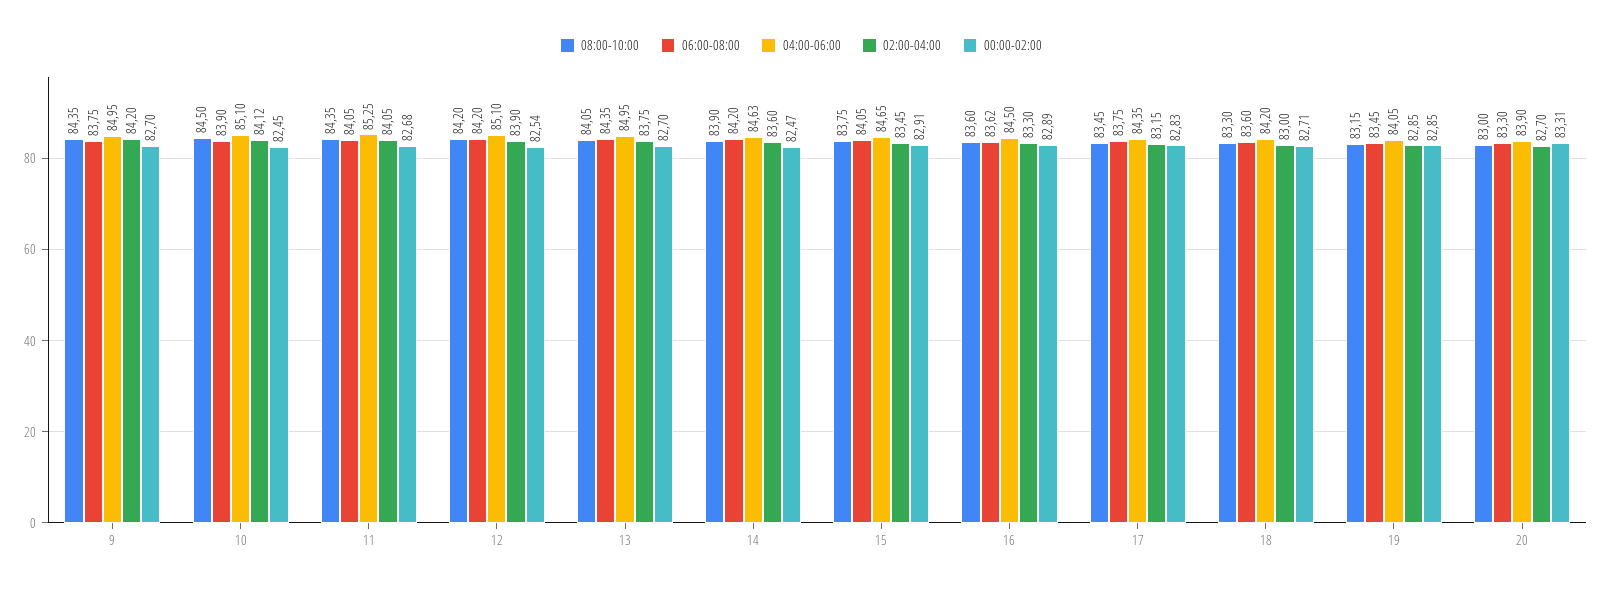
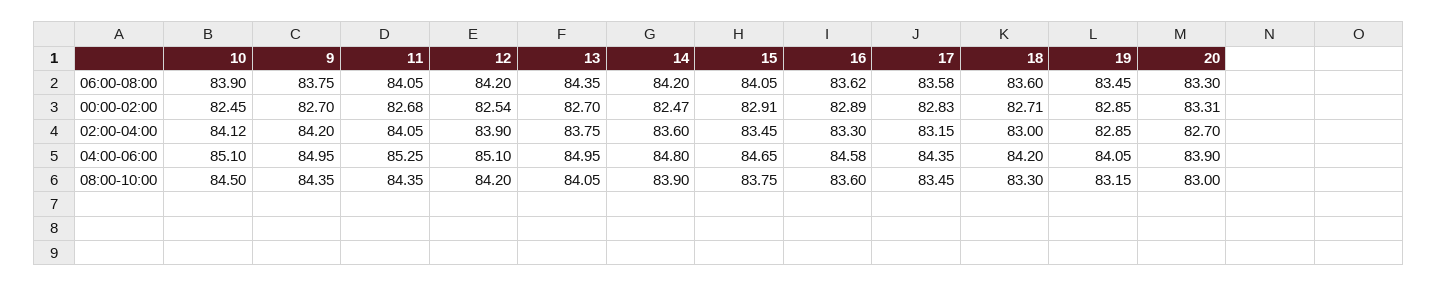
04:00-06:00, 14: 84.63 -> 84.8
04:00-06:00, 16: 84.5 -> 84.58
06:00-08:00, 17: 83.75 -> 83.58

